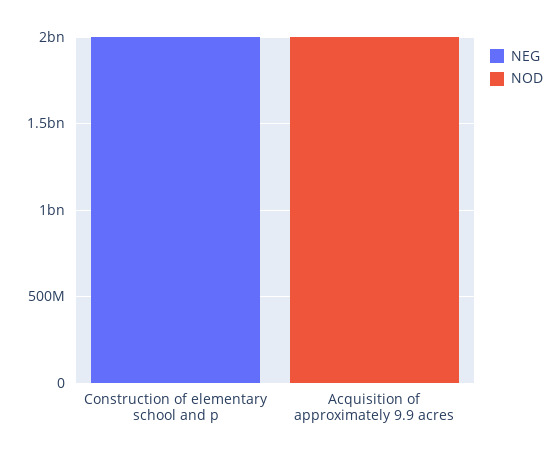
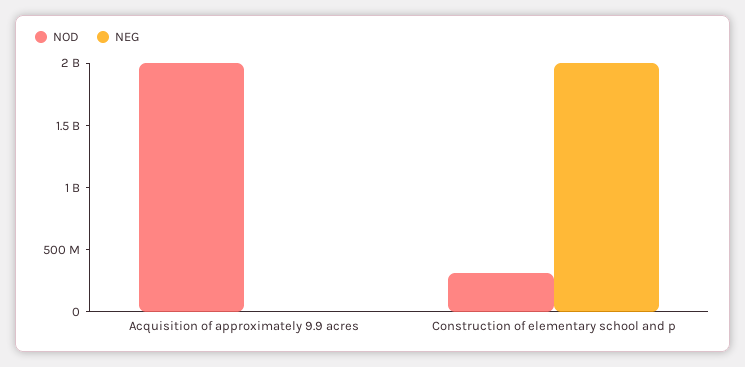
NOD, Construction of elementary school and p: 0 -> 300000000

